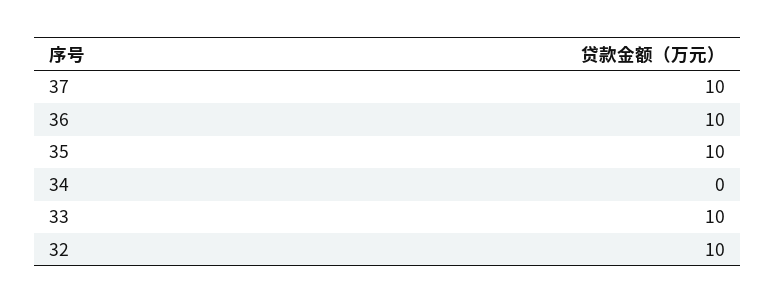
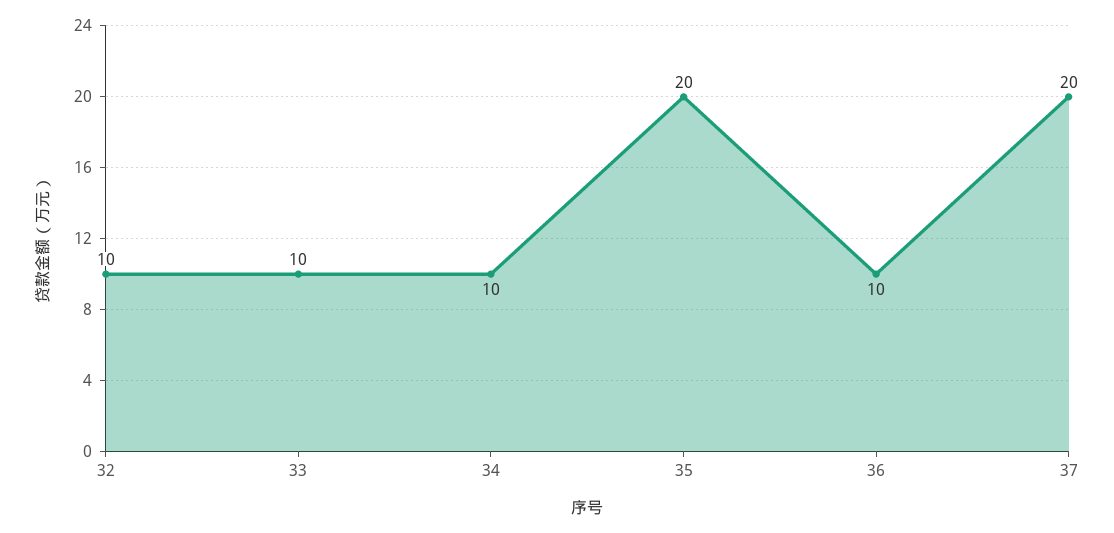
37: 10 -> 20
35: 10 -> 20
34: 0 -> 10

